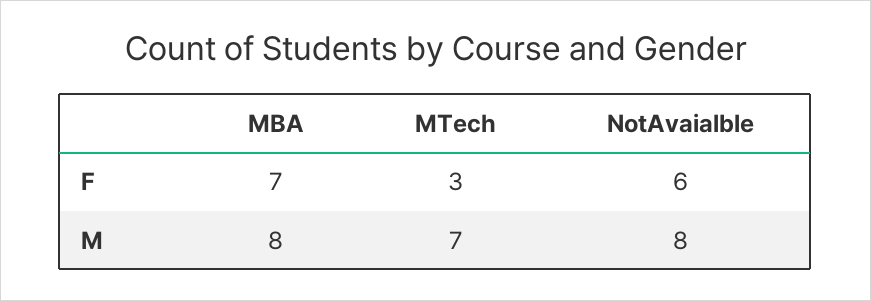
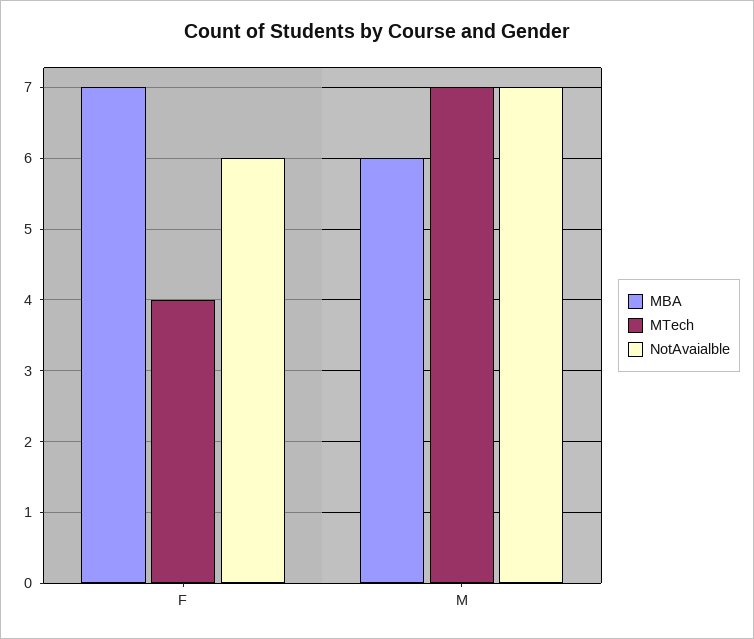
MTech, F: 3 -> 4
MBA, M: 8 -> 6
NotAvaialble, M: 8 -> 7

